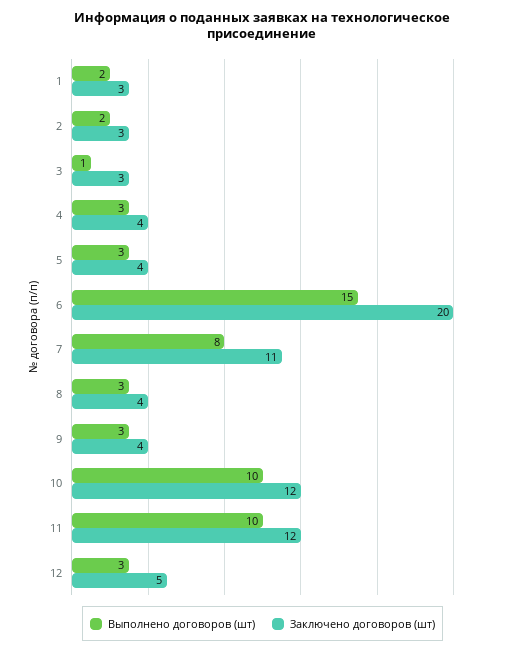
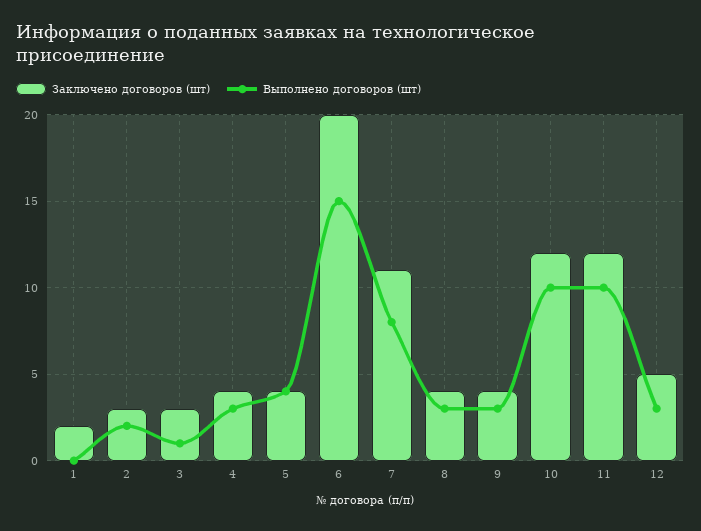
Выполнено договоров (шт), 1: 2 -> 0
Заключено договоров (шт), 1: 3 -> 2
Выполнено договоров (шт), 5: 3 -> 4

